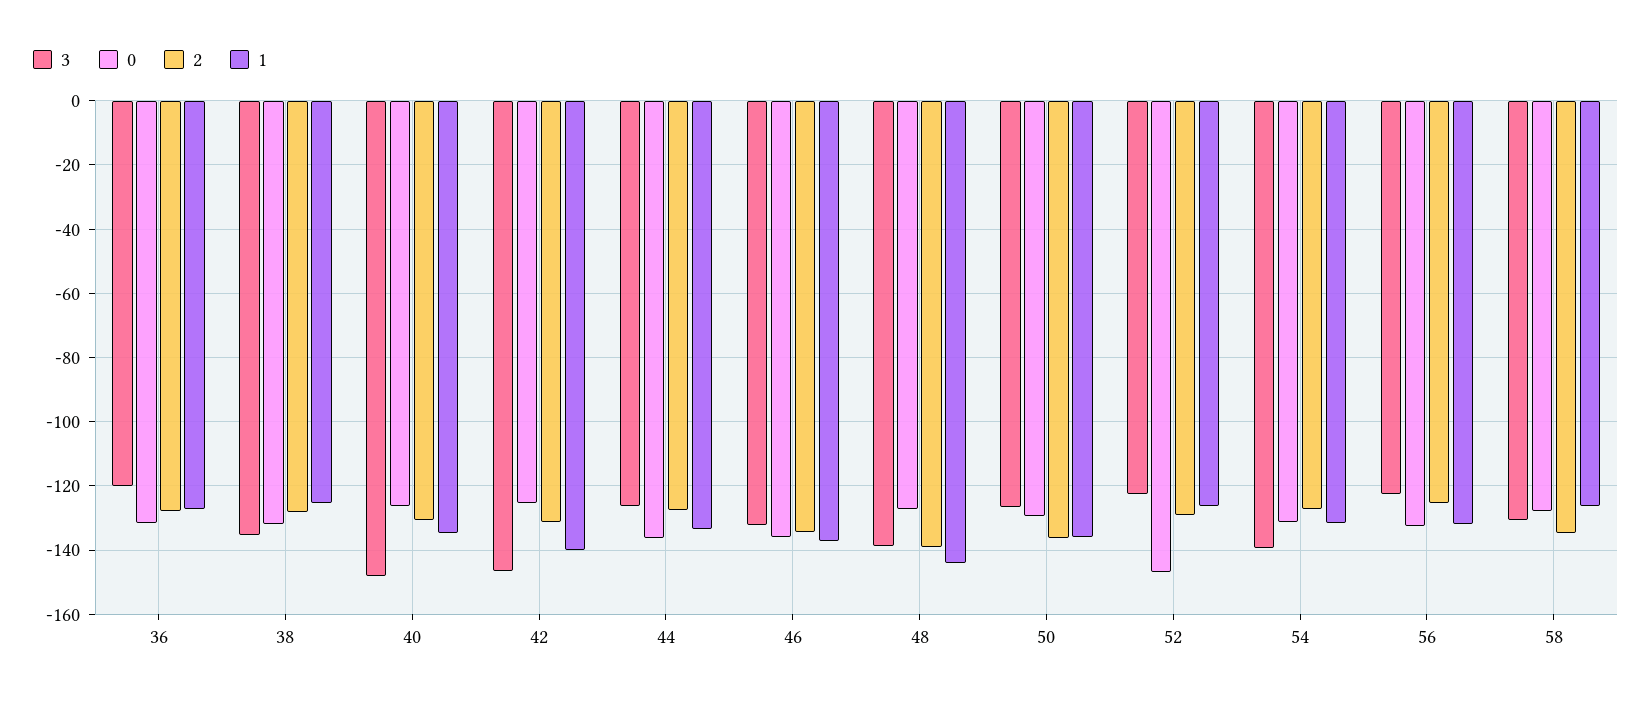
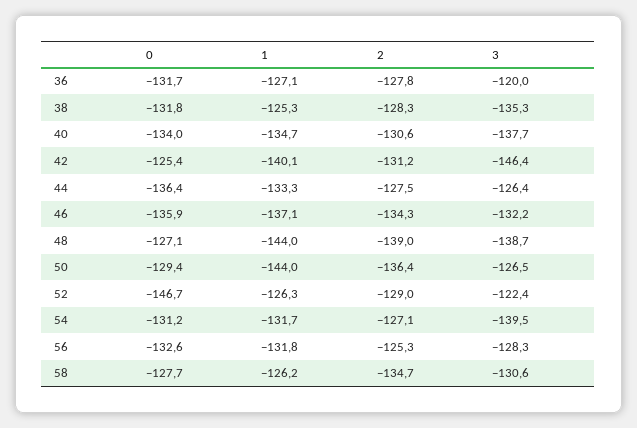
3, 40: -148 -> -137.7
0, 40: -126 -> -134
1, 50: -136 -> -144
3, 56: -122 -> -128.3

